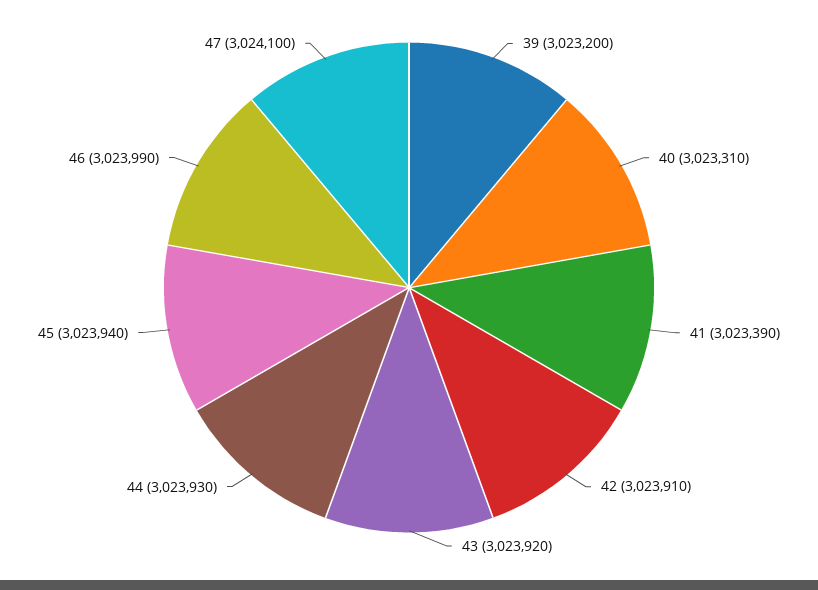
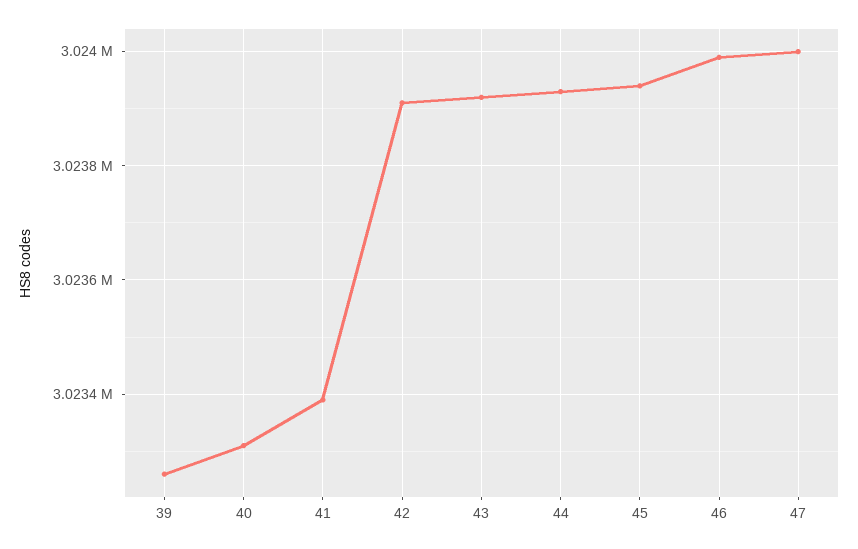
39: 3023200 -> 3023260
47: 3024100 -> 3024000

